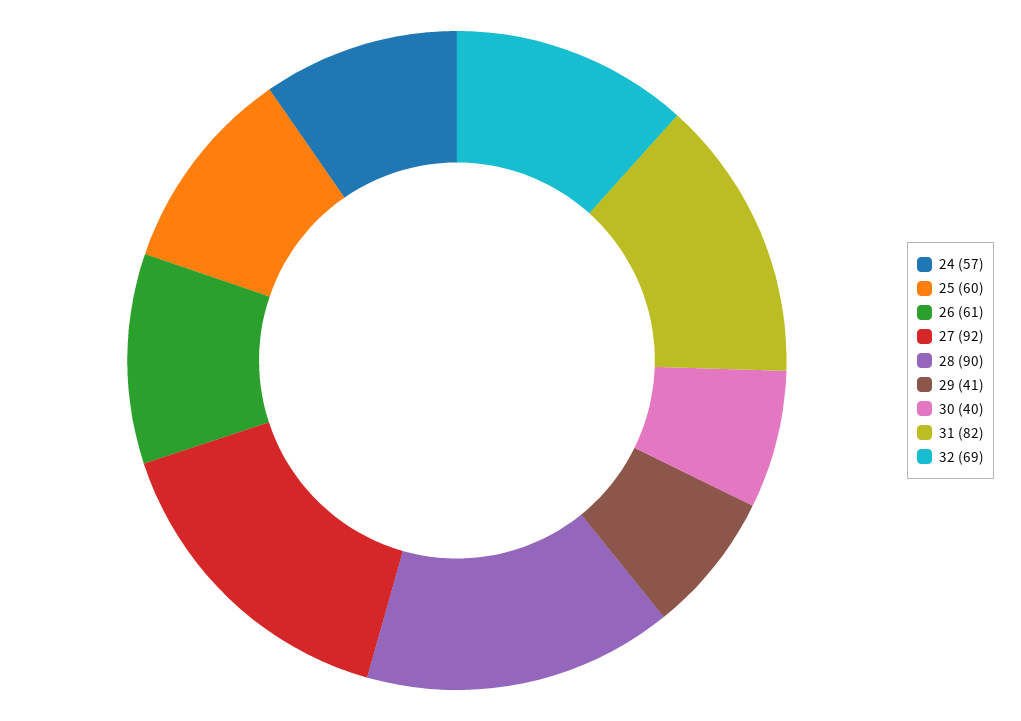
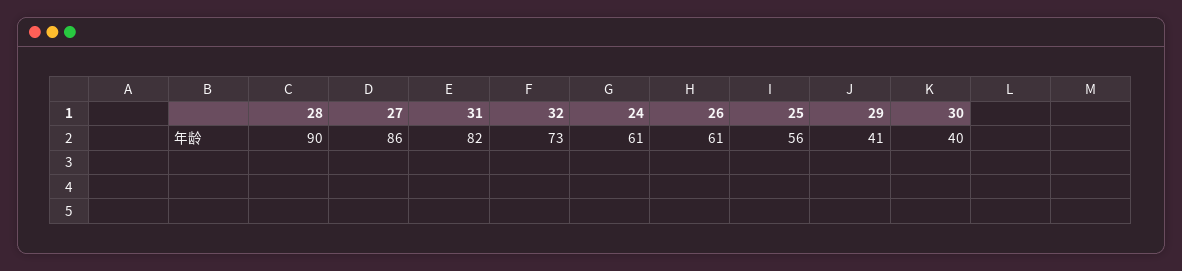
24: 57 -> 61
25: 60 -> 56
27: 92 -> 86
32: 69 -> 73

